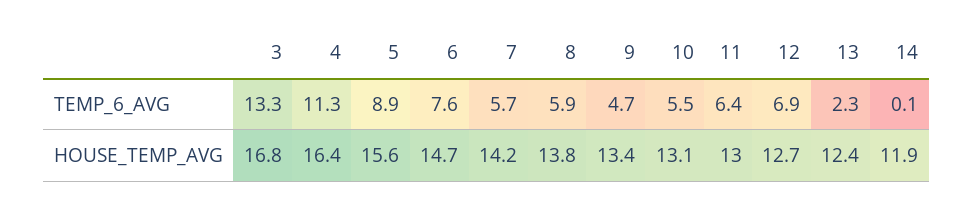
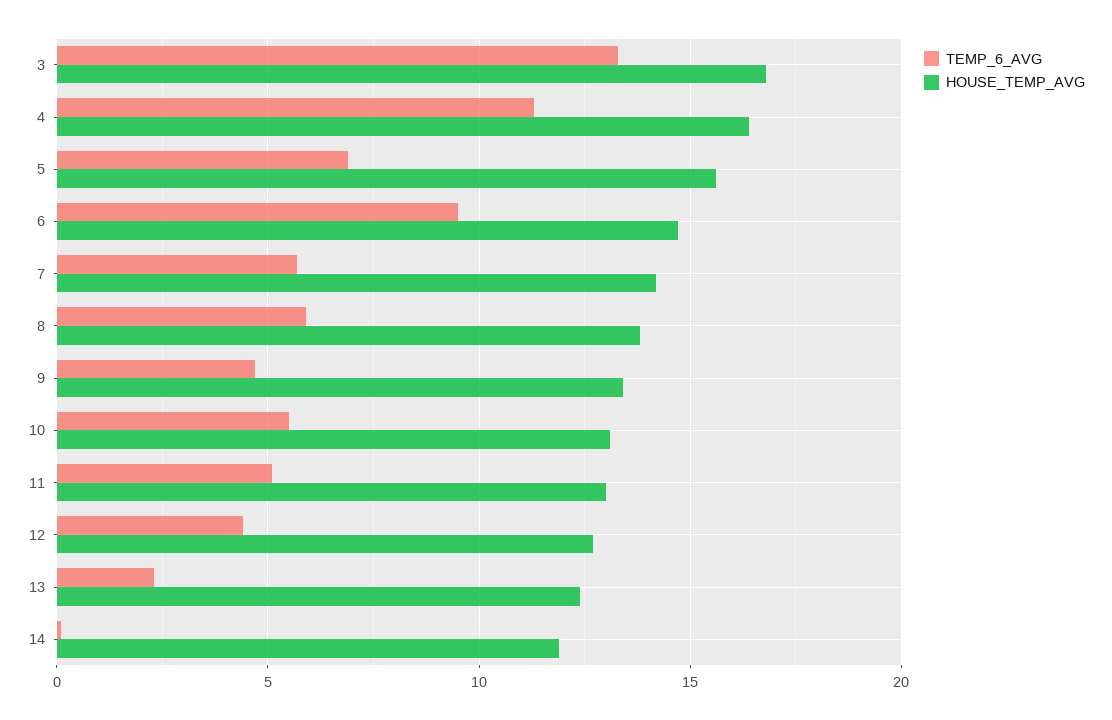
TEMP_6_AVG, 5: 8.9 -> 7
TEMP_6_AVG, 6: 7.6 -> 9.5
TEMP_6_AVG, 11: 6.4 -> 5
TEMP_6_AVG, 12: 6.9 -> 4.5

